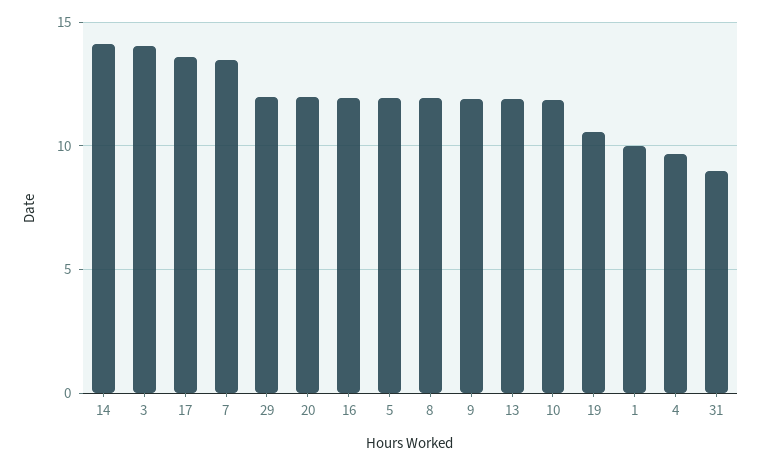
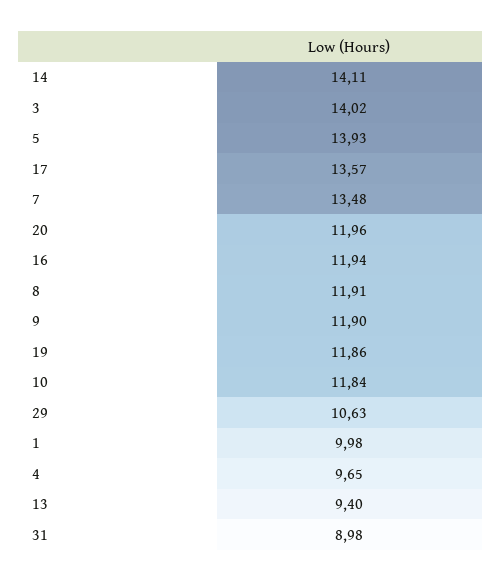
29: 12 -> 10.63
5: 12 -> 13.93
13: 12 -> 9.4
19: 10.5 -> 11.86

